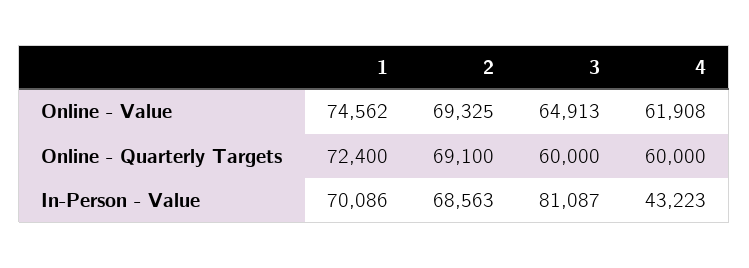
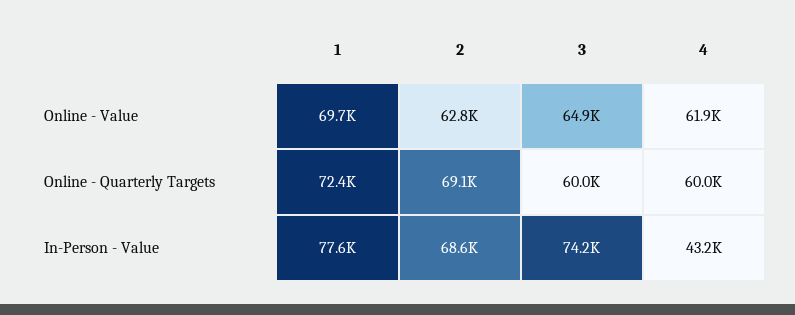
1, Online - Value: 74562 -> 69700
2, Online - Value: 69325 -> 62800
1, In-Person - Value: 70086 -> 77600
3, In-Person - Value: 81087 -> 74200

